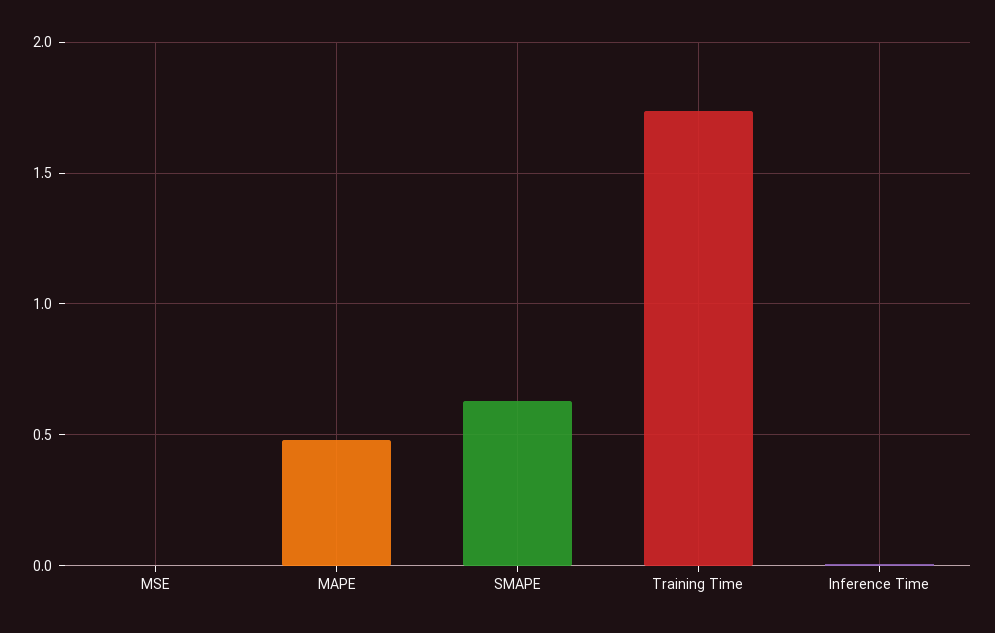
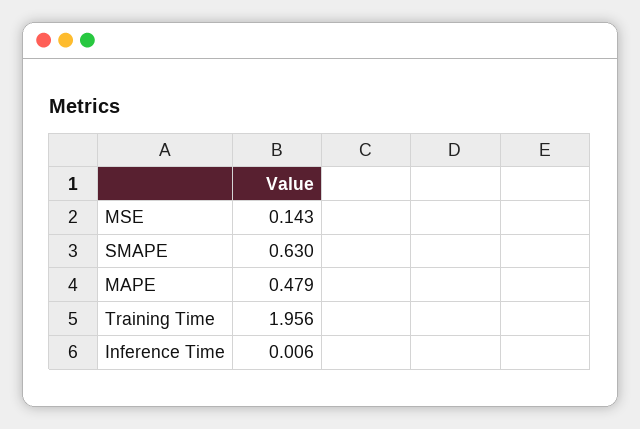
MSE: 0 -> 0.143
Training Time: 1.75 -> 1.956

